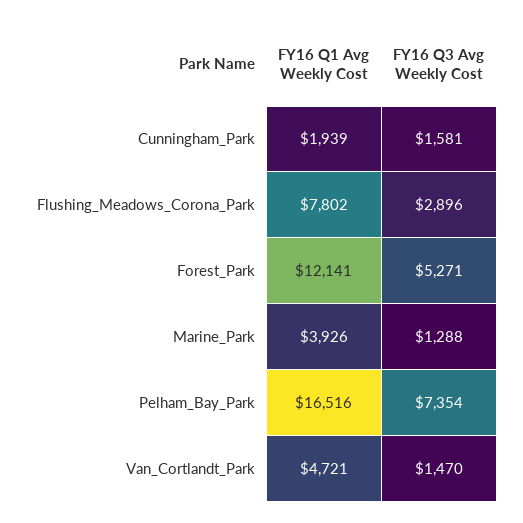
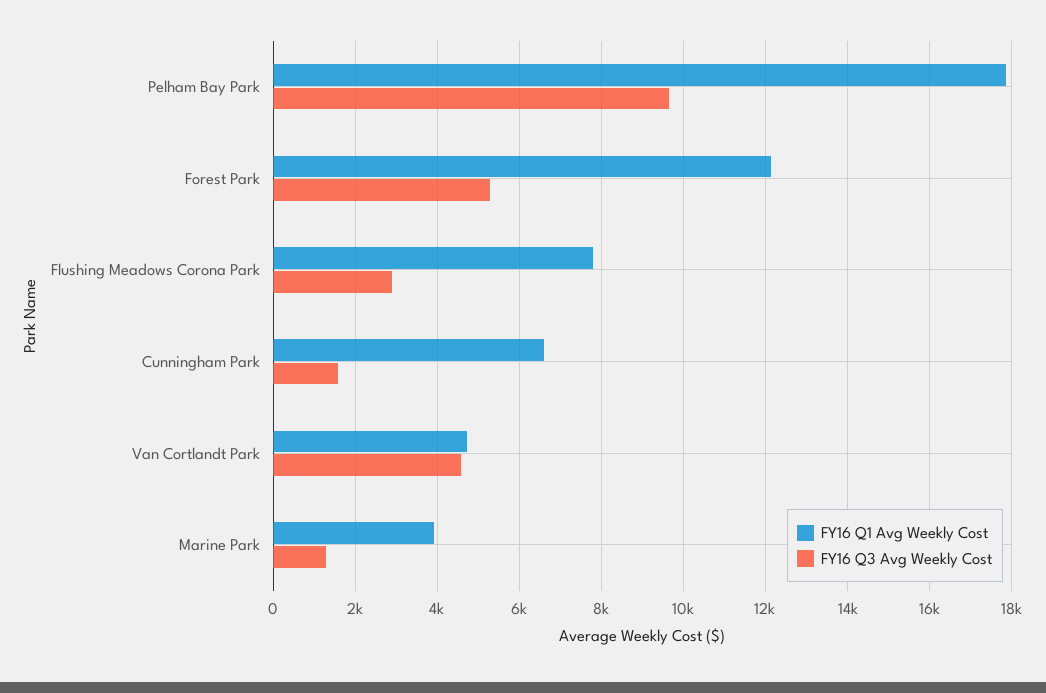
FY16 Q1 Avg Weekly Cost, Cunningham_Park: 1939 -> 6600
FY16 Q1 Avg Weekly Cost, Pelham_Bay_Park: 16516 -> 17800
FY16 Q3 Avg Weekly Cost, Pelham_Bay_Park: 7354 -> 9600
FY16 Q3 Avg Weekly Cost, Van_Cortlandt_Park: 1470 -> 4600

